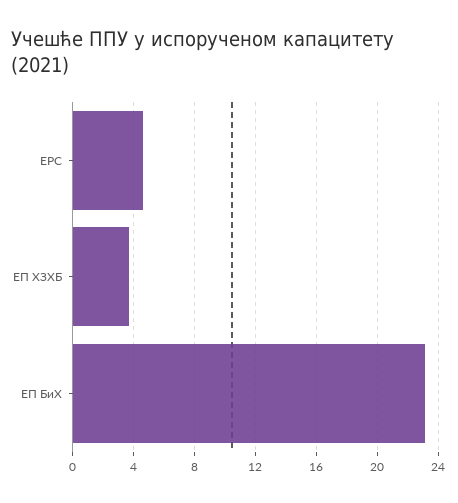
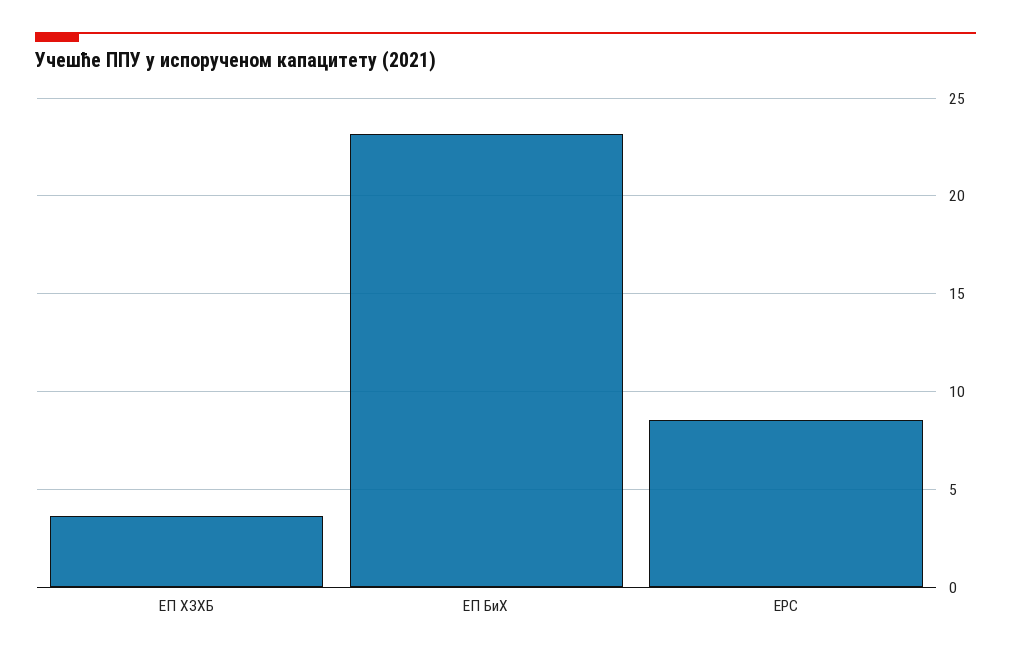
ЕРС: 4.5 -> 8.5

